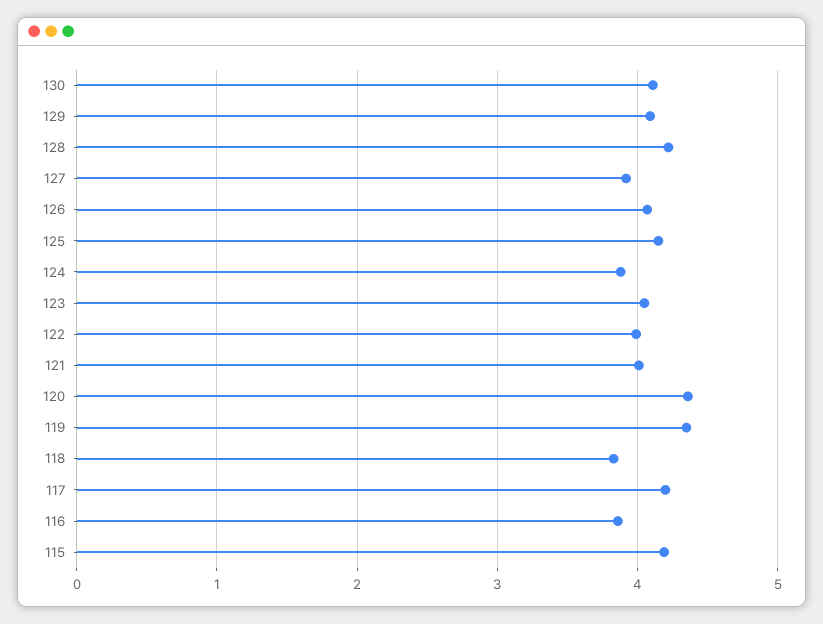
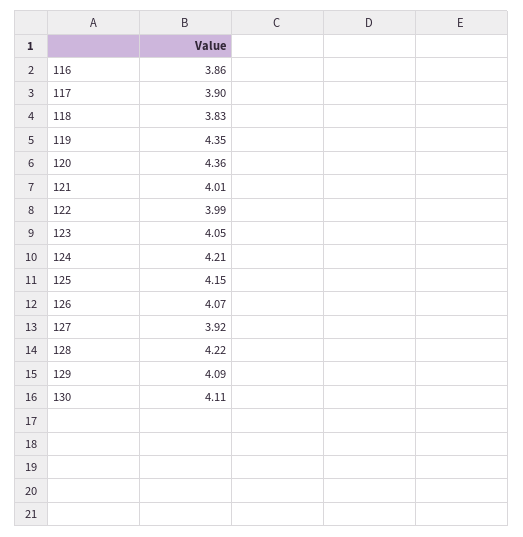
124: 3.9 -> 4.21
117: 4.2 -> 3.9
115: 4.2 -> none

